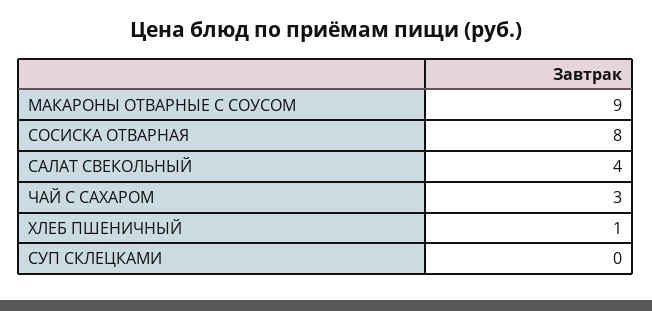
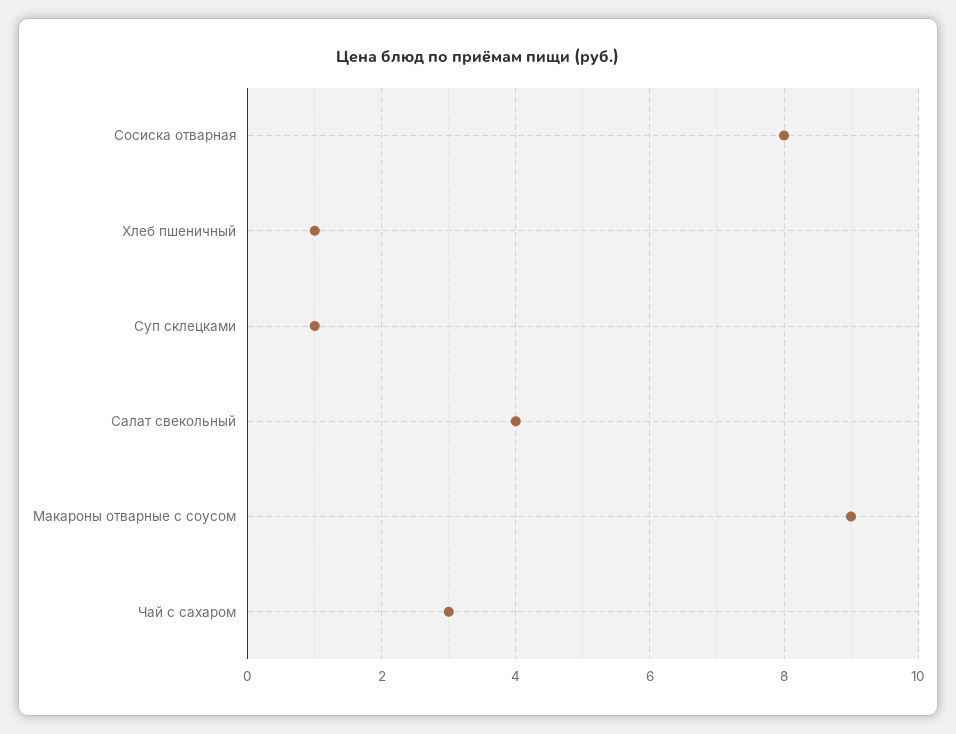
СУП СКЛЕЦКАМИ: 0 -> 1

